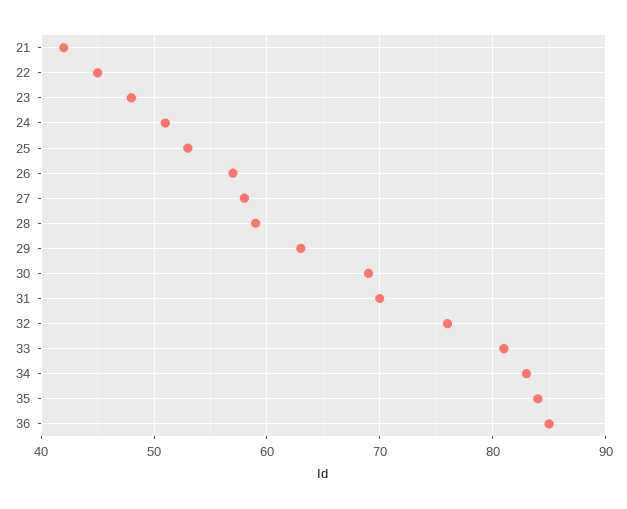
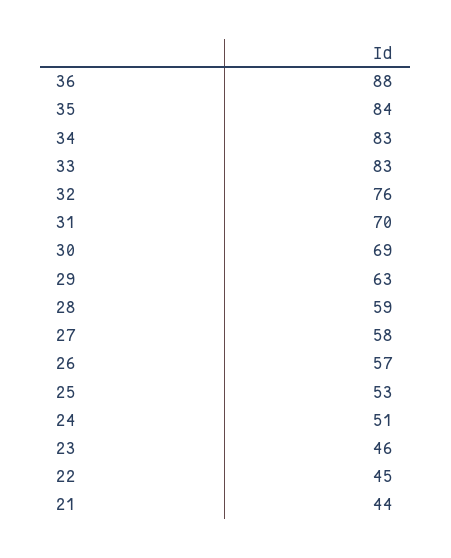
21: 42 -> 44
23: 48 -> 46
33: 81 -> 83
36: 85 -> 88

